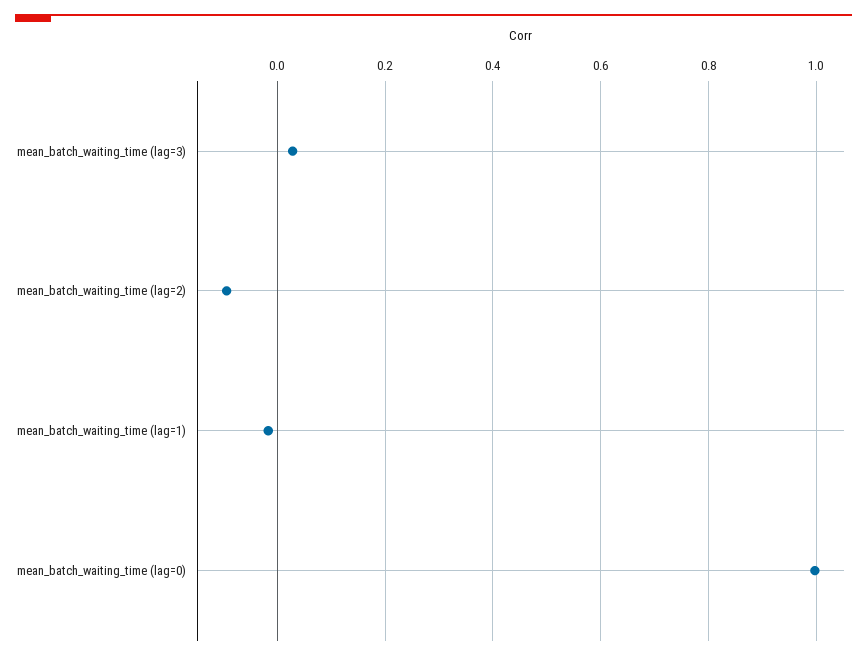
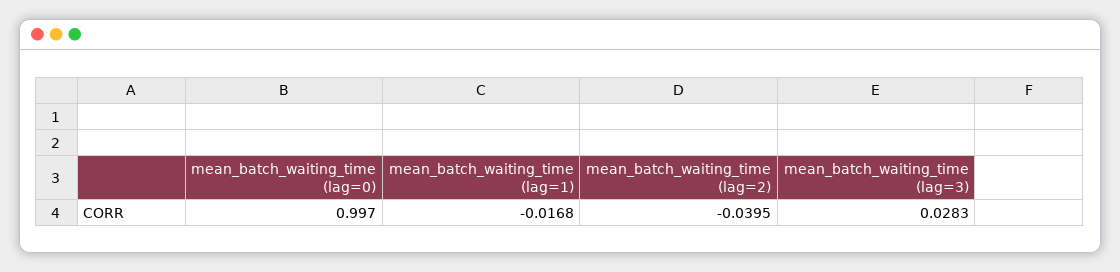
mean_batch_waiting_time (lag=2): -0.1 -> -0.0395

